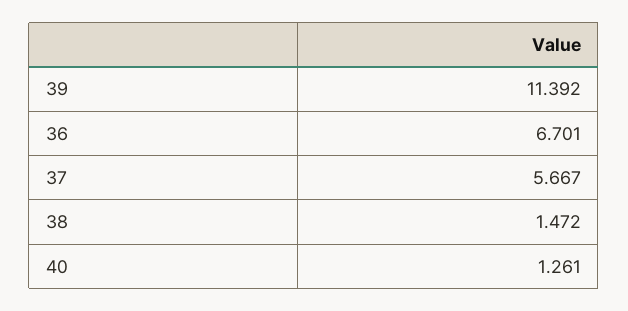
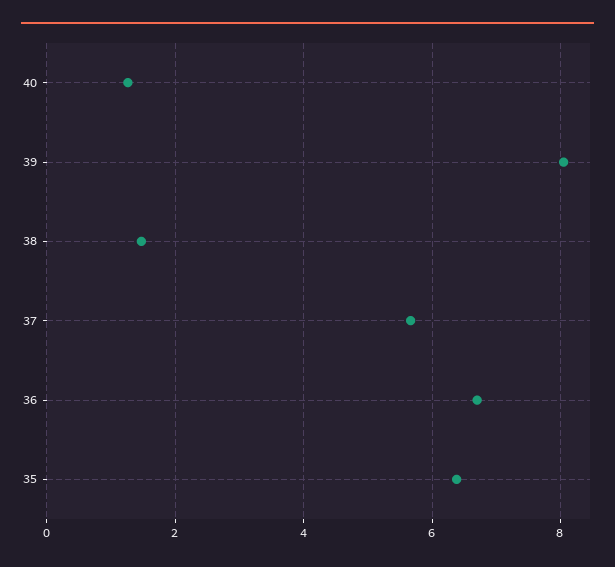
39: 11.392 -> 8
35: none -> 6.4

